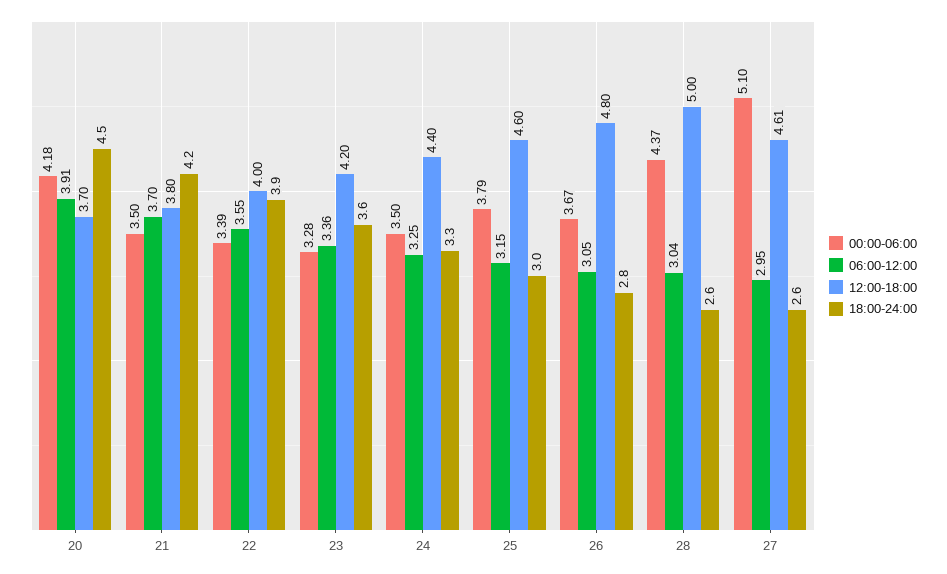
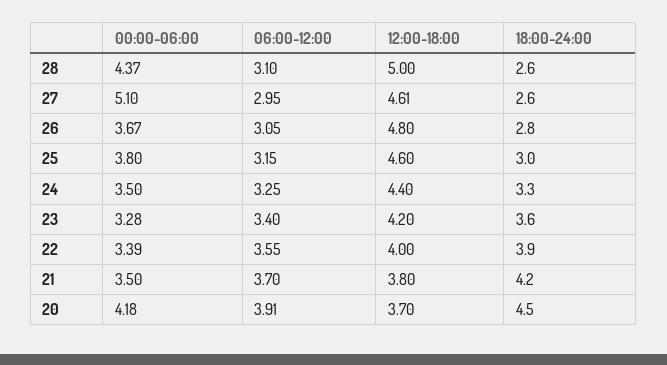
06:00-12:00, 23: 3.36 -> 3.4
00:00-06:00, 25: 3.79 -> 3.8
06:00-12:00, 28: 3.04 -> 3.1

